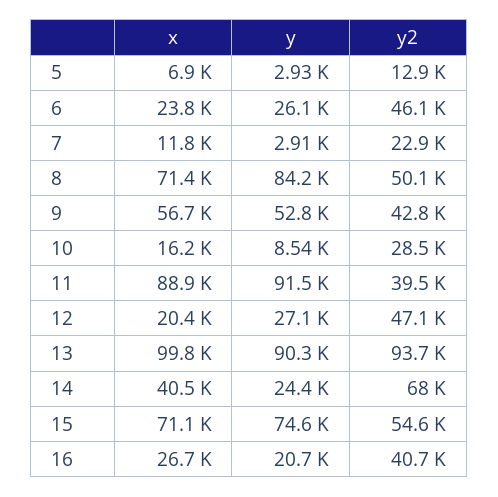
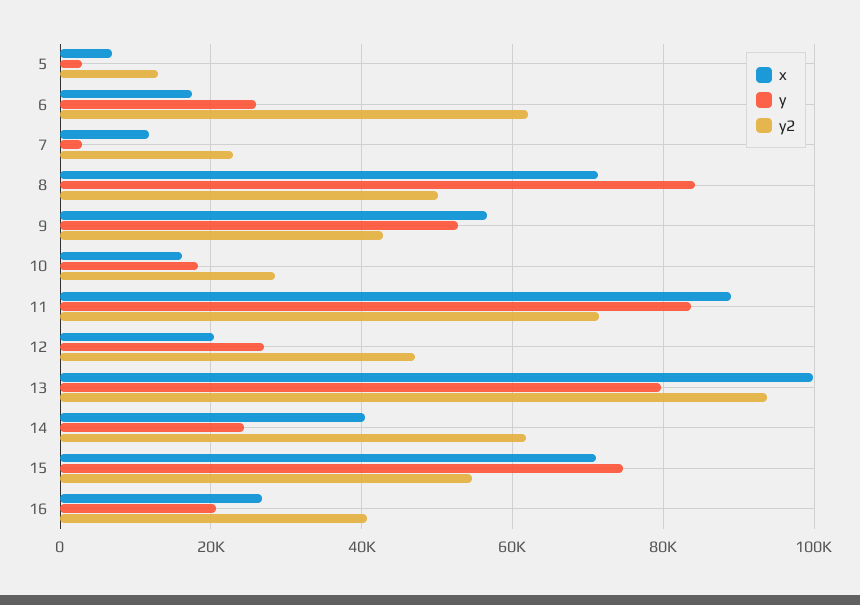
x, 6: 23800 -> 18000
y2, 6: 46100 -> 62000
y, 10: 8540 -> 18000
y, 11: 91500 -> 84000
y2, 11: 39500 -> 72000
y, 13: 90300 -> 80000
y2, 14: 68000 -> 62000

